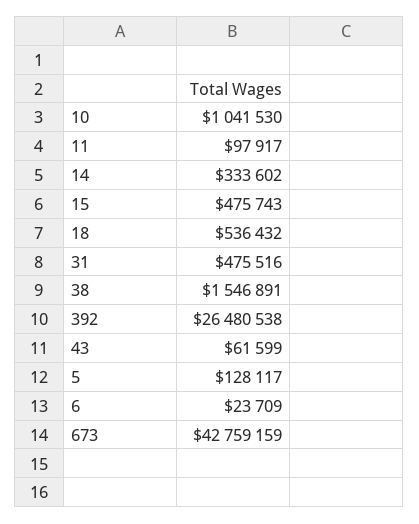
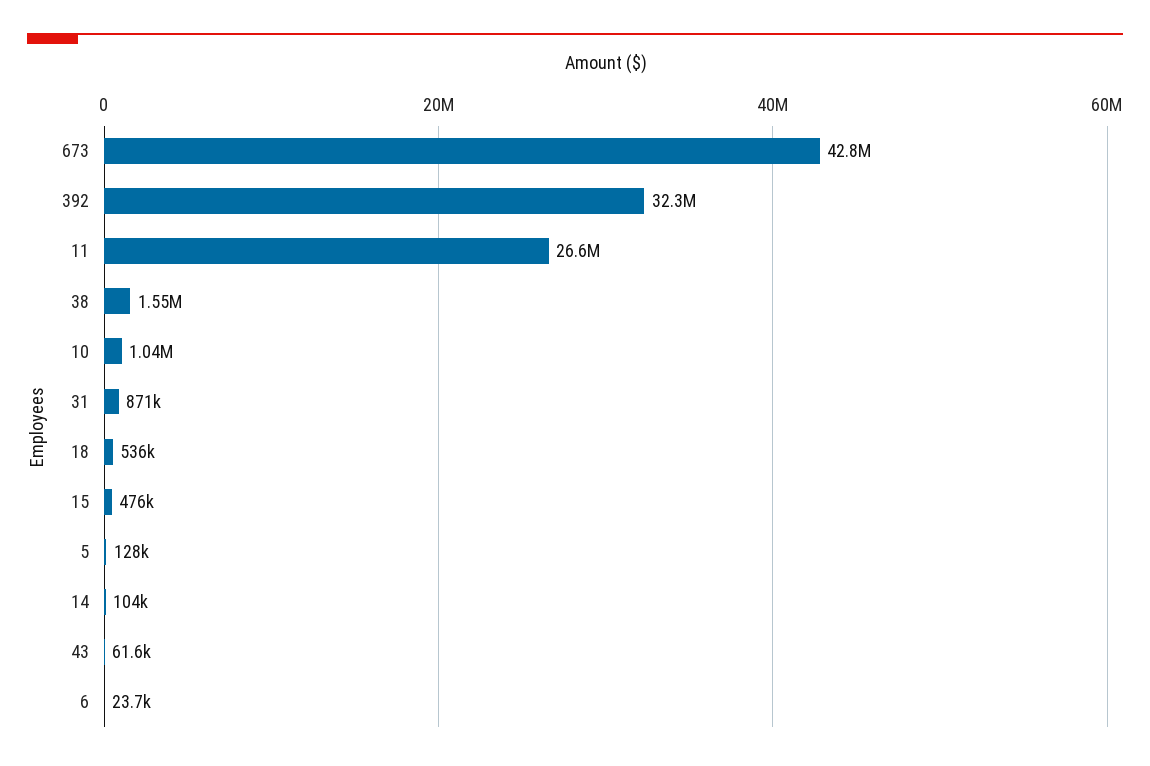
11: 97917 -> 26600000
14: 333602 -> 104000
31: 475516 -> 871000
392: 26480538 -> 32300000

